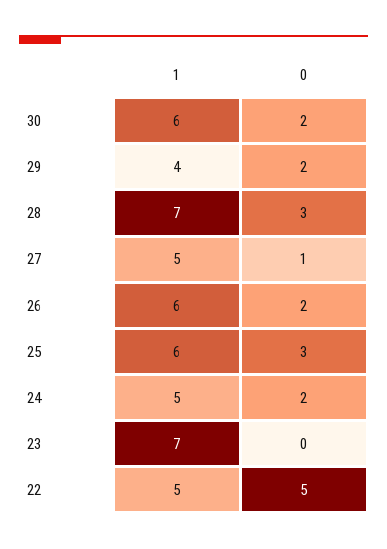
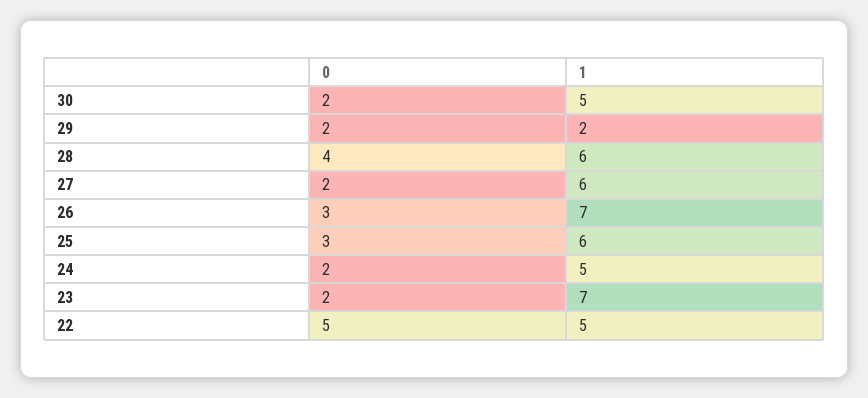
1, 30: 6 -> 5
1, 29: 4 -> 2
1, 28: 7 -> 6
0, 28: 3 -> 4
1, 27: 5 -> 6
0, 27: 1 -> 2
1, 26: 6 -> 7
0, 26: 2 -> 3
0, 23: 0 -> 2

